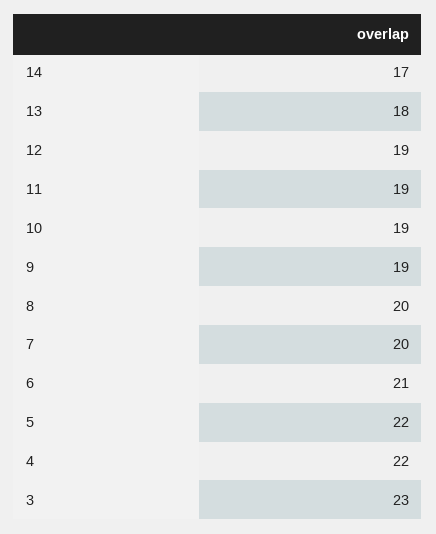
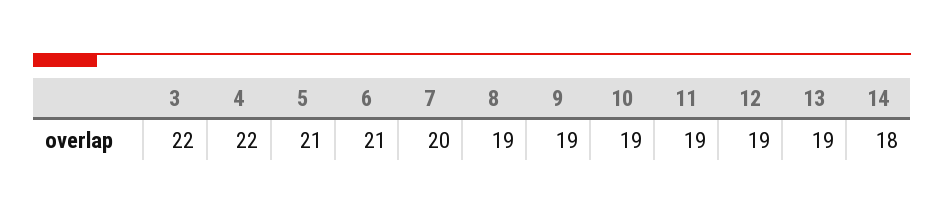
14: 17 -> 18
13: 18 -> 19
8: 20 -> 19
5: 22 -> 21
3: 23 -> 22

